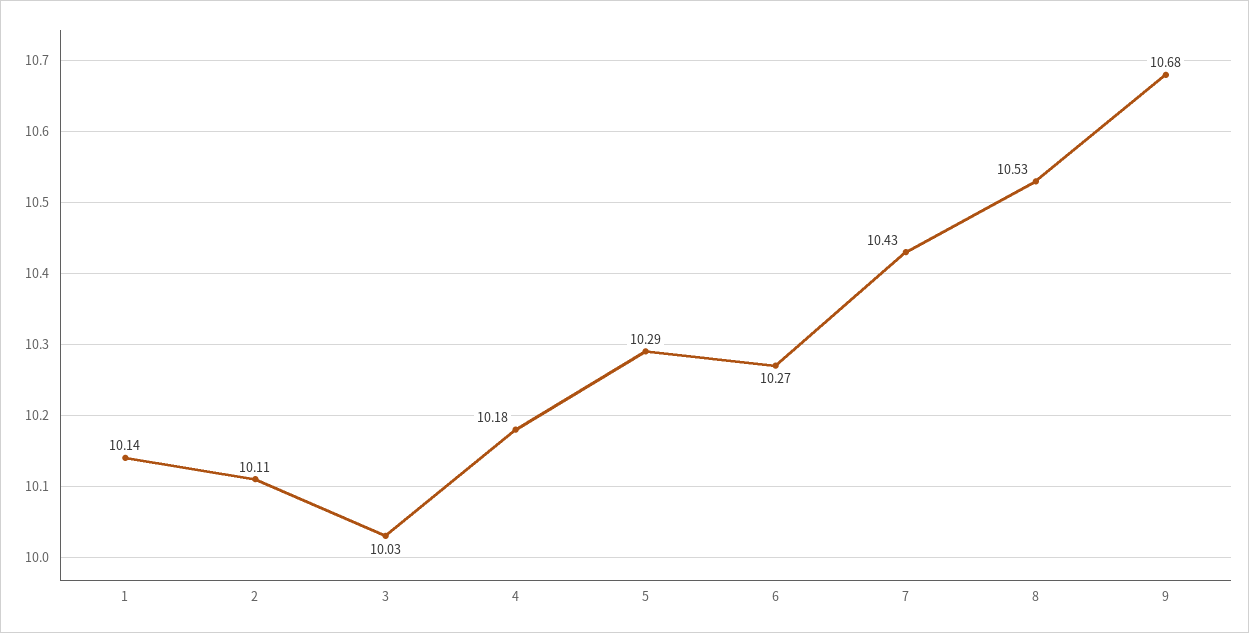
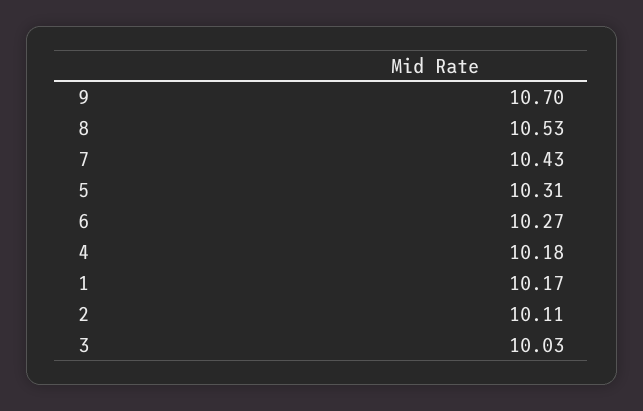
1: 10.14 -> 10.17
5: 10.29 -> 10.31
9: 10.68 -> 10.7

